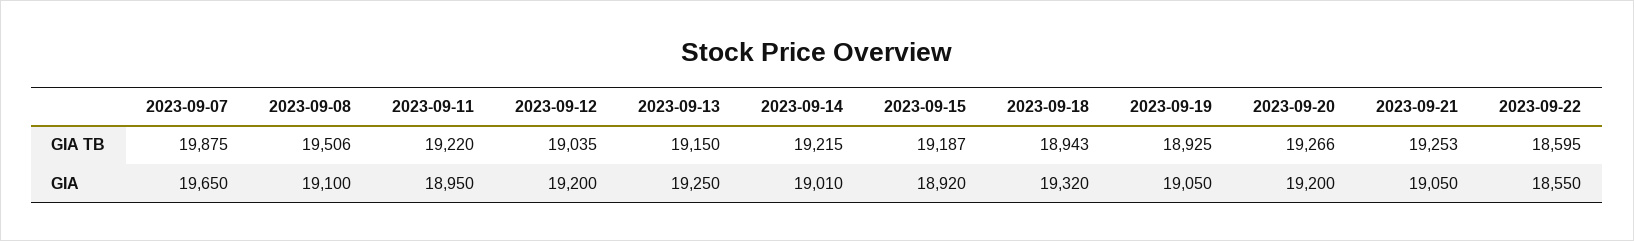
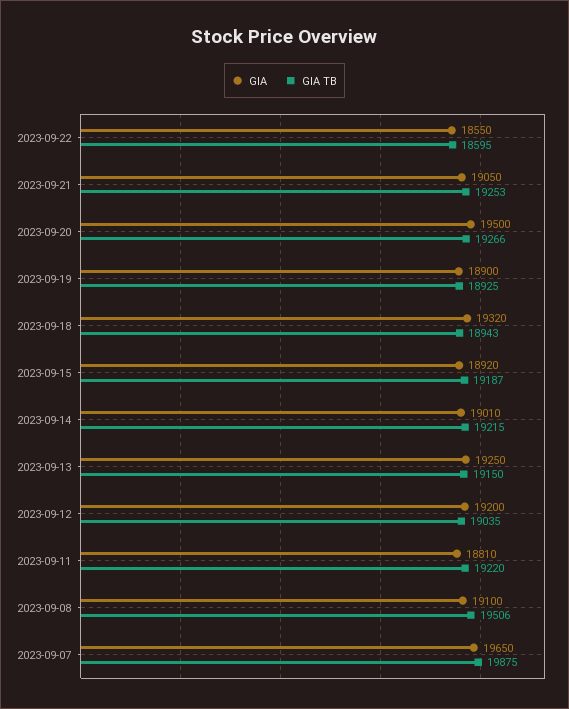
GIA, 2023-09-11: 18950 -> 18810
GIA, 2023-09-19: 19050 -> 18900
GIA, 2023-09-20: 19200 -> 19500

